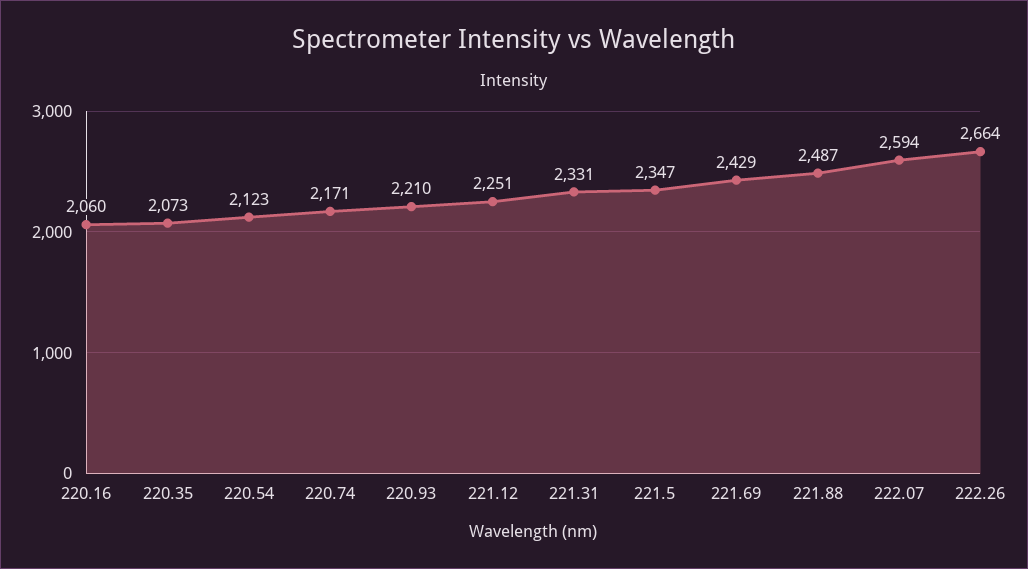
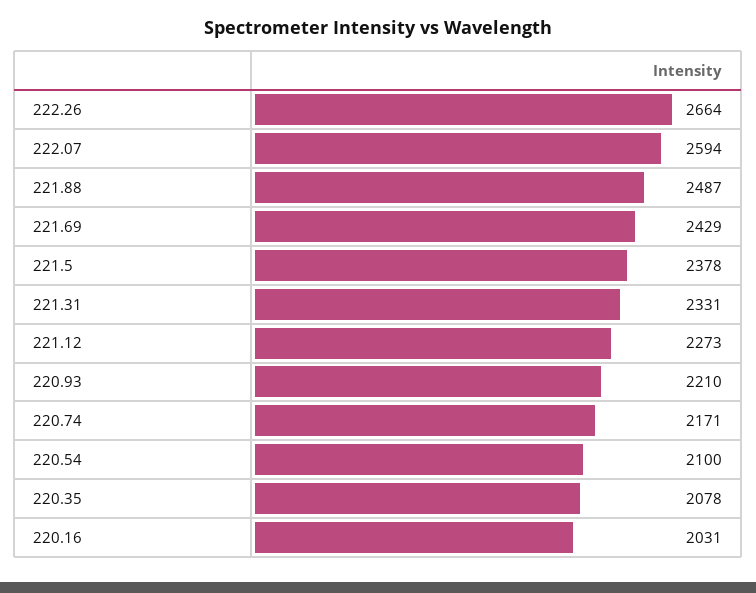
220.16: 2060 -> 2031
220.35: 2073 -> 2078
220.54: 2123 -> 2100
221.12: 2251 -> 2273
221.5: 2347 -> 2378

